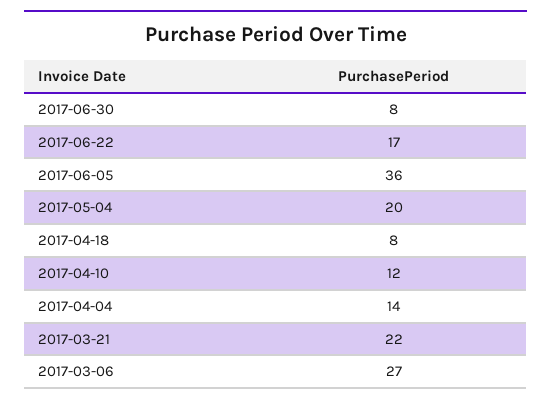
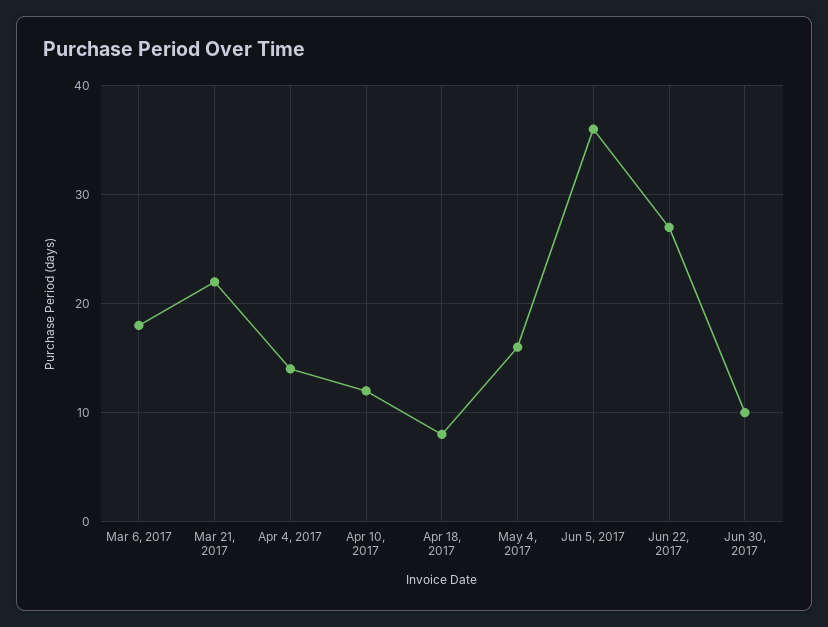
2017-06-30: 8 -> 10
2017-06-22: 17 -> 27
2017-05-04: 20 -> 16
2017-03-06: 27 -> 18

